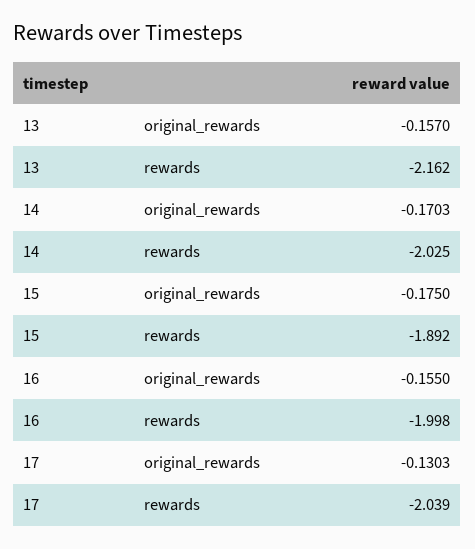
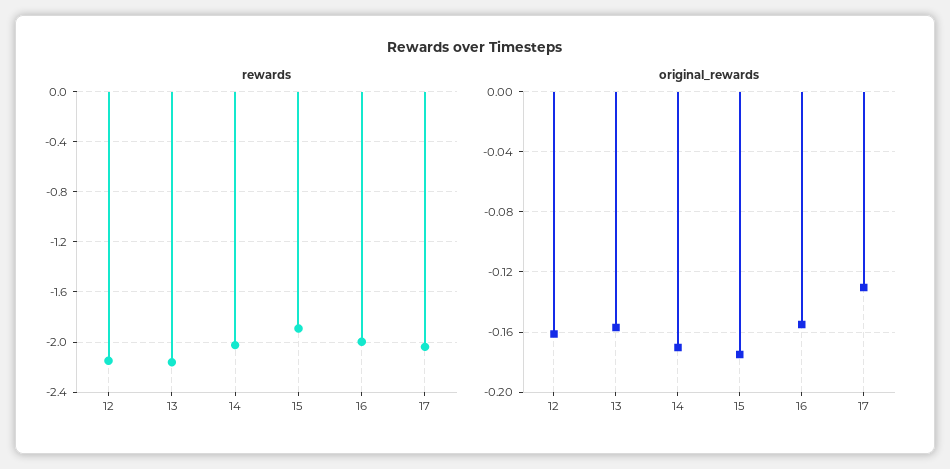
rewards, 12: none -> -2.15
original_rewards, 12: none -> -0.16

